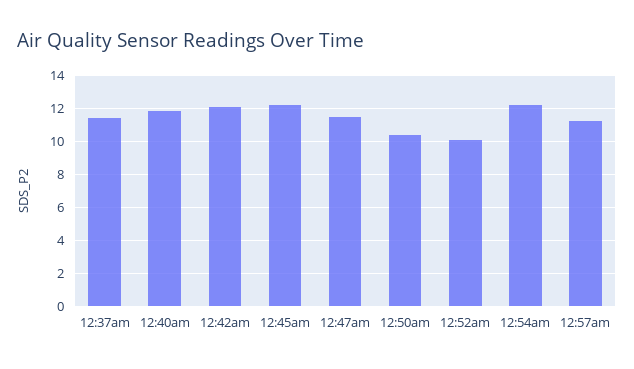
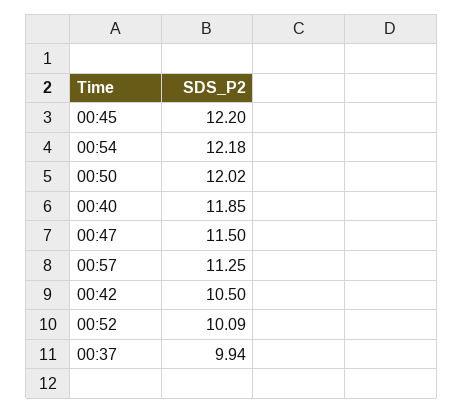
12:37am: 11.5 -> 9.94
12:42am: 12 -> 10.5
12:50am: 10.5 -> 12.02

